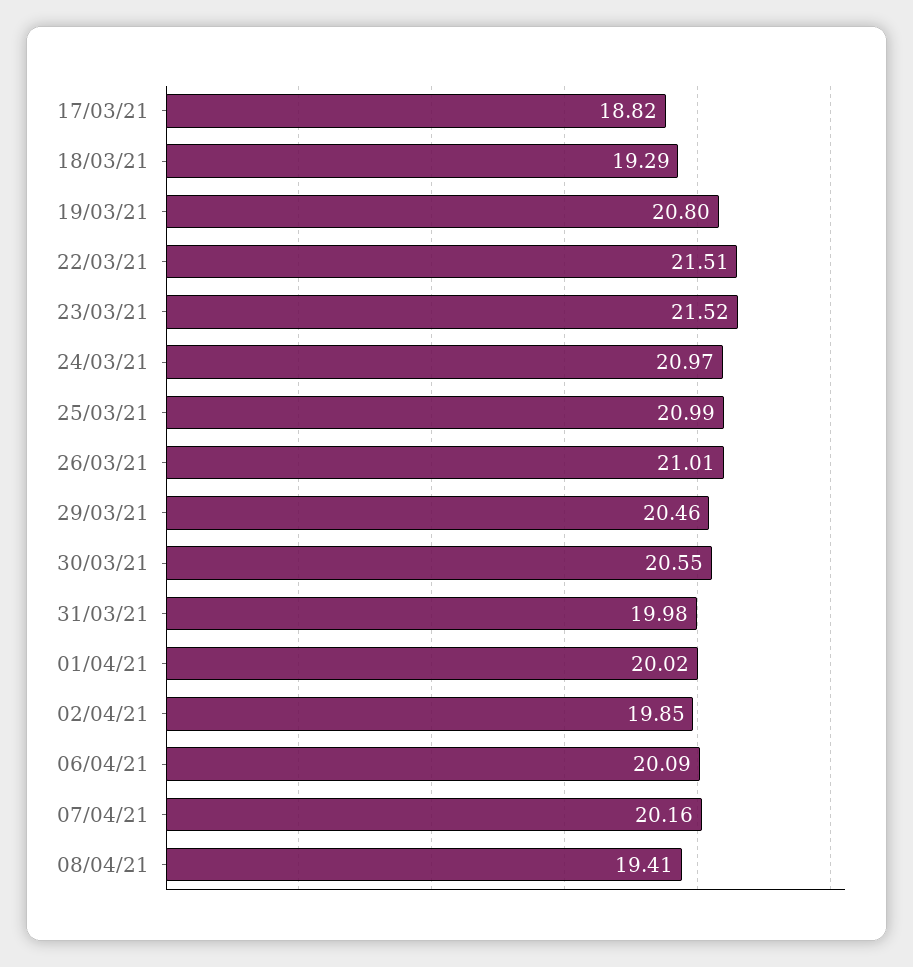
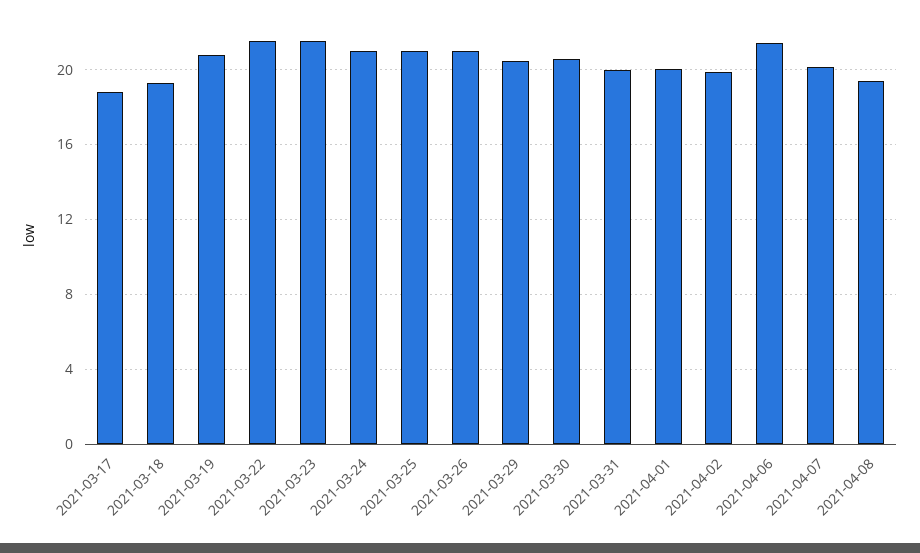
06/04/21: 20.09 -> 21.5

